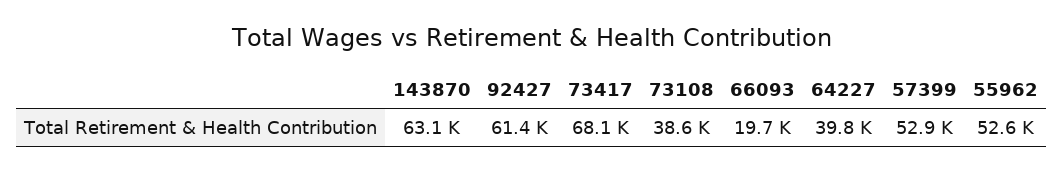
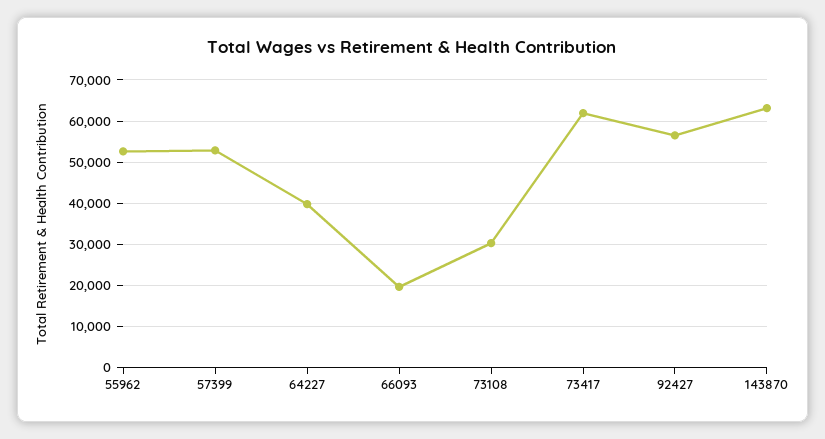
92427: 61400 -> 56000
73417: 68100 -> 62000
73108: 38600 -> 30000

